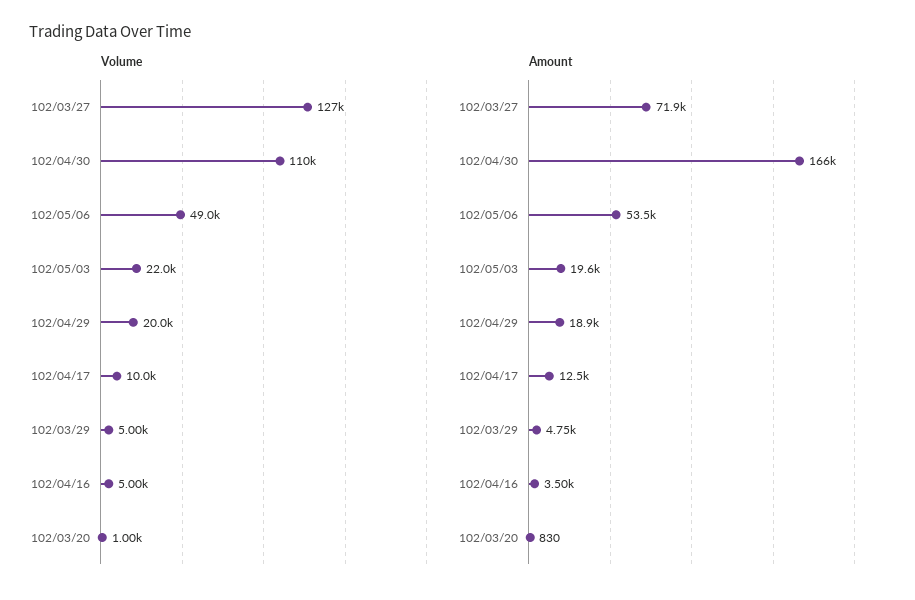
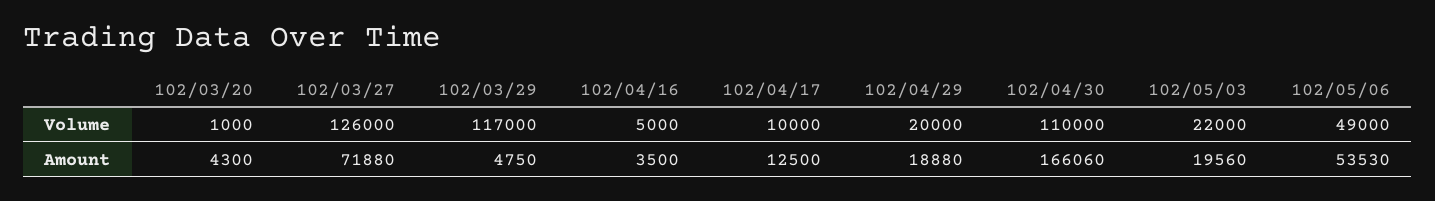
Volume, 102/03/27: 127000 -> 126000
Volume, 102/03/29: 5000 -> 117000
Amount, 102/03/20: 830 -> 4300

